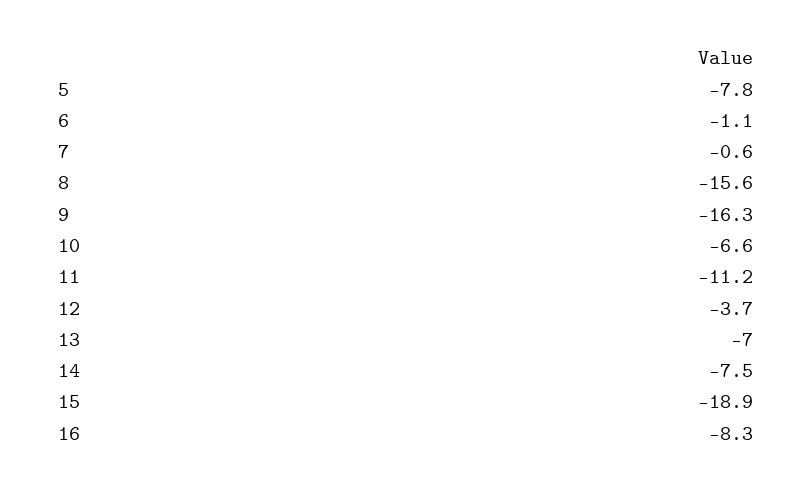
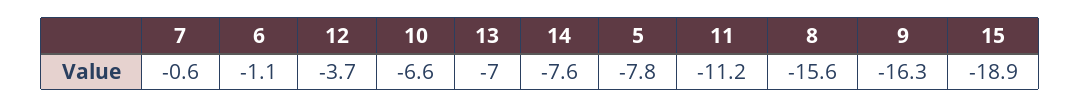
14: -7.5 -> -7.6
16: -8.3 -> none

